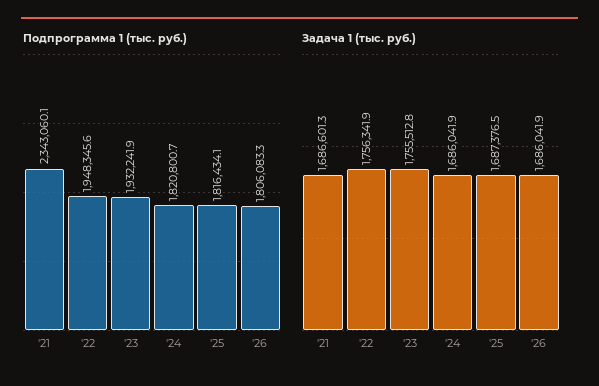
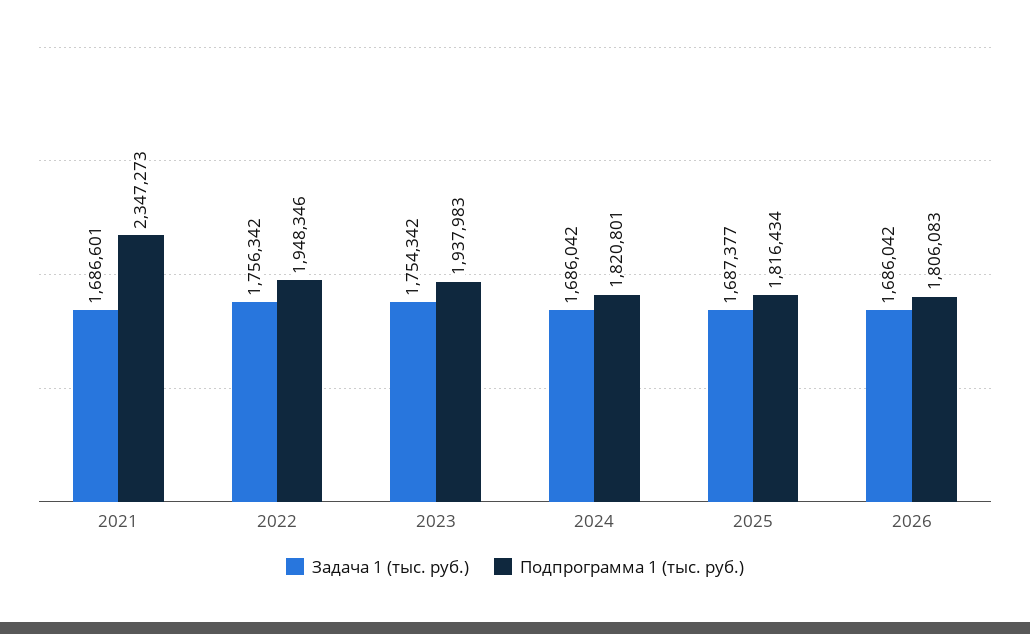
Подпрограмма 1 (тыс. руб.), '21: 2343060.1 -> 2347273
Подпрограмма 1 (тыс. руб.), '23: 1932241.9 -> 1937983
Задача 1 (тыс. руб.), '23: 1755512.8 -> 1754342

